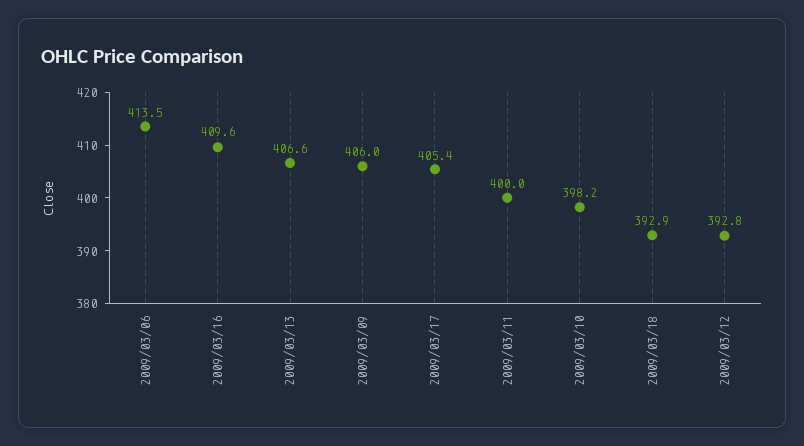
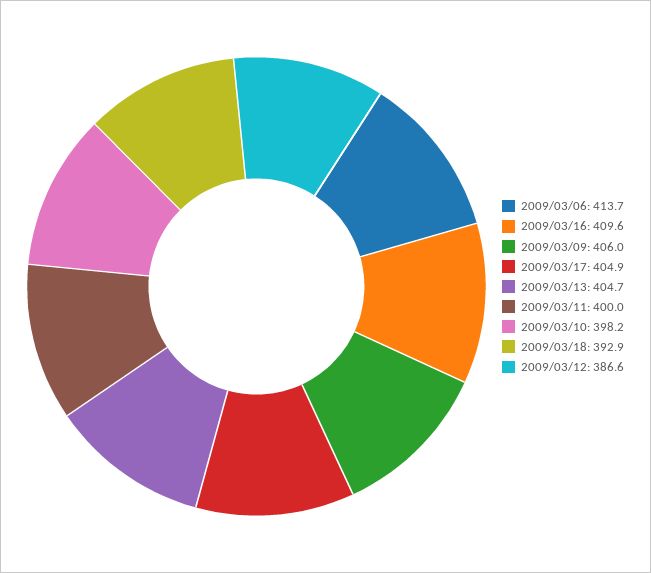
2009/03/06: 413.5 -> 413.7
2009/03/13: 406.6 -> 404.7
2009/03/17: 405.4 -> 404.9
2009/03/12: 392.8 -> 386.6

